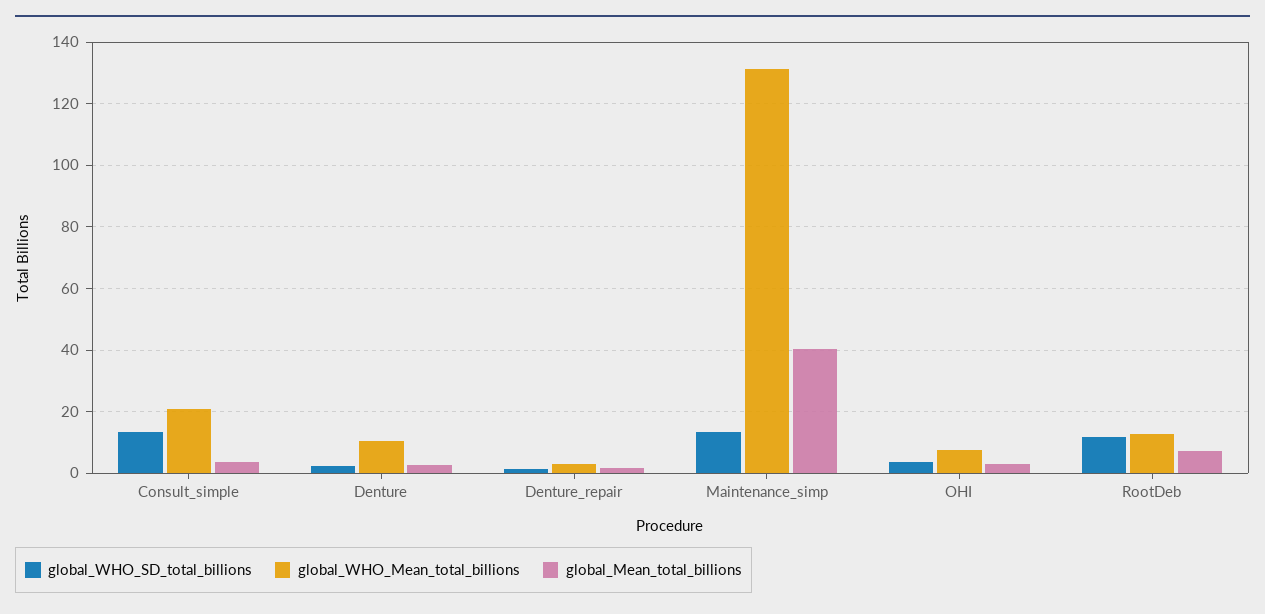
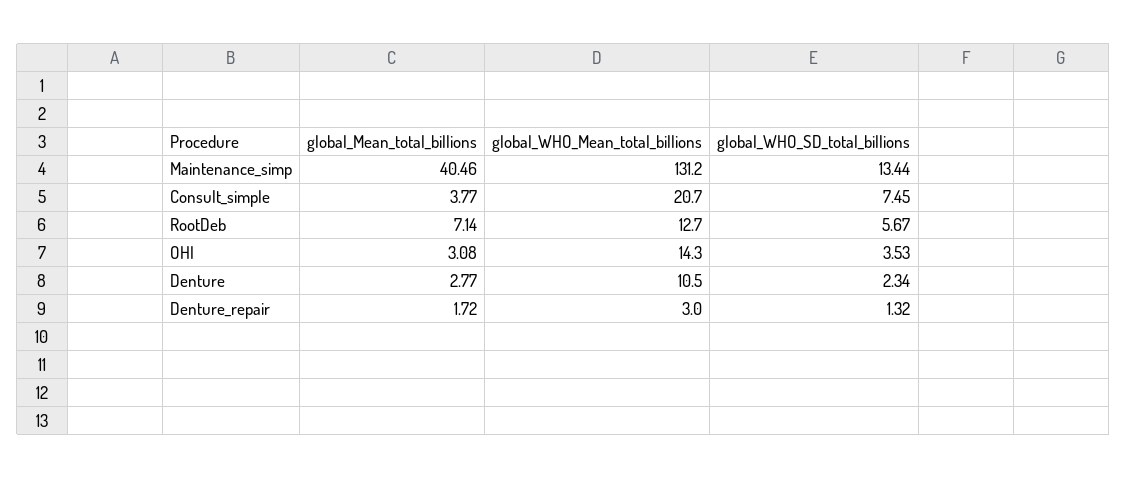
global_WHO_SD_total_billions, Consult_simple: 14 -> 7.45
global_WHO_Mean_total_billions, OHI: 8 -> 14.3
global_WHO_SD_total_billions, RootDeb: 12 -> 5.67

